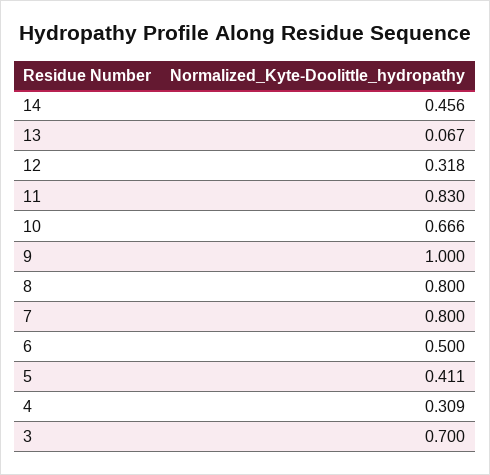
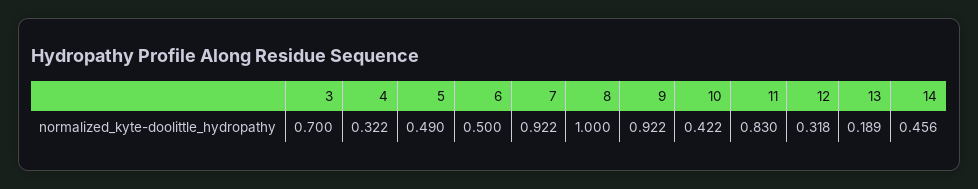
13: 0.067 -> 0.189
10: 0.666 -> 0.422
9: 1 -> 0.922
8: 0.8 -> 1
7: 0.8 -> 0.922
5: 0.411 -> 0.49
4: 0.309 -> 0.322

